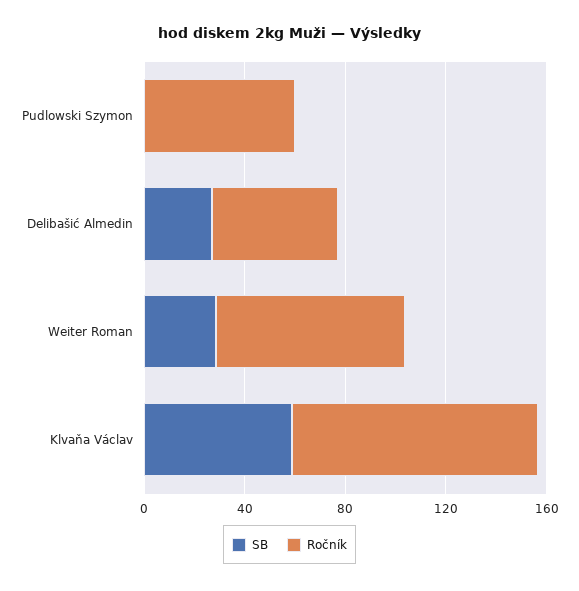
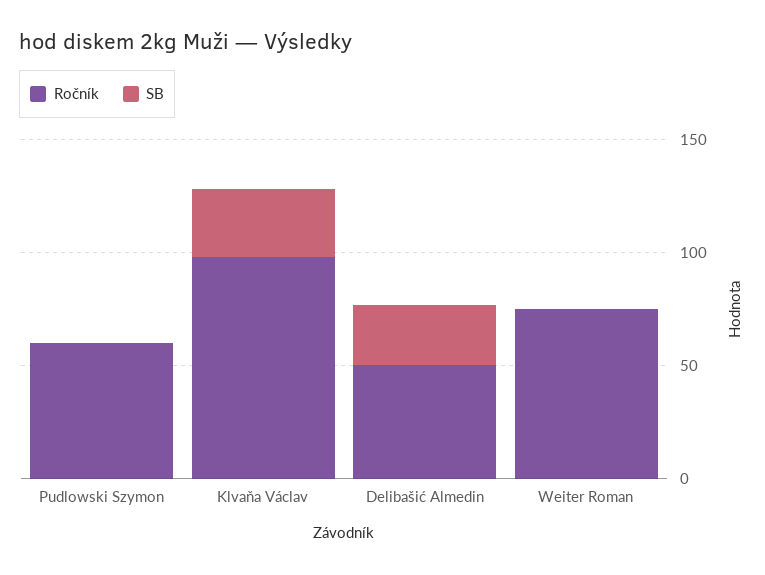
SB, Weiter Roman: 30 -> 0
SB, Klvaňa Václav: 60 -> 30

